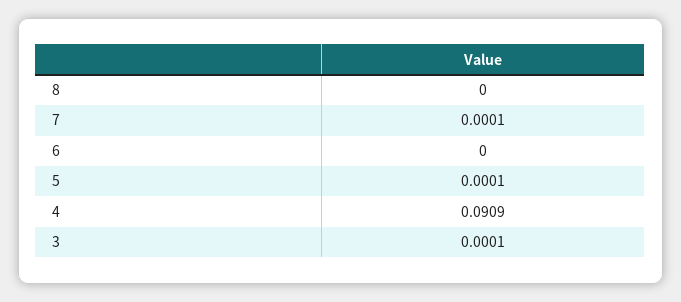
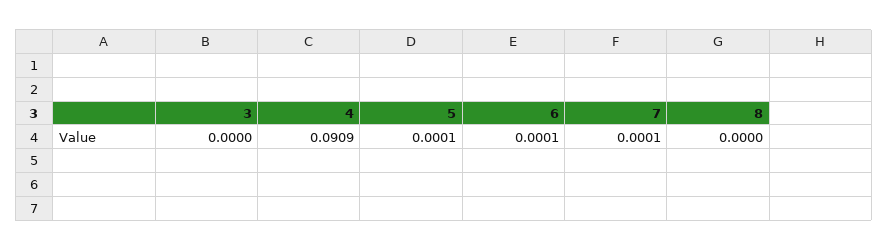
6: 0 -> 0.0001
3: 0.0001 -> 0

